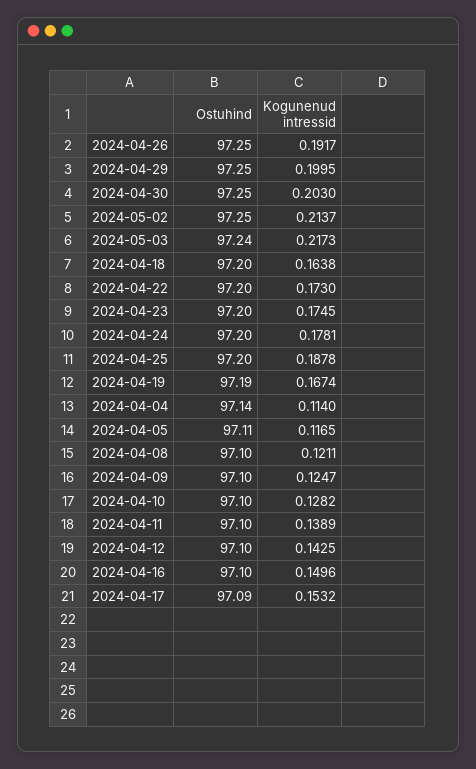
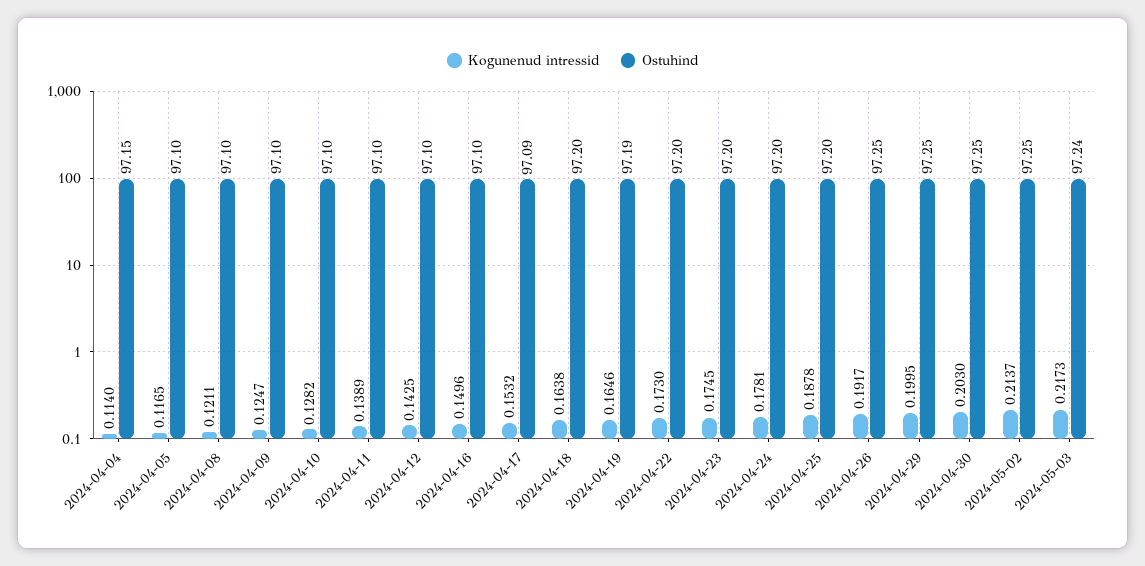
Kogunenud intressid, 2024-04-19: 0.1674 -> 0.1646
Ostuhind, 2024-04-04: 97.14 -> 97.15
Ostuhind, 2024-04-05: 97.11 -> 97.1

